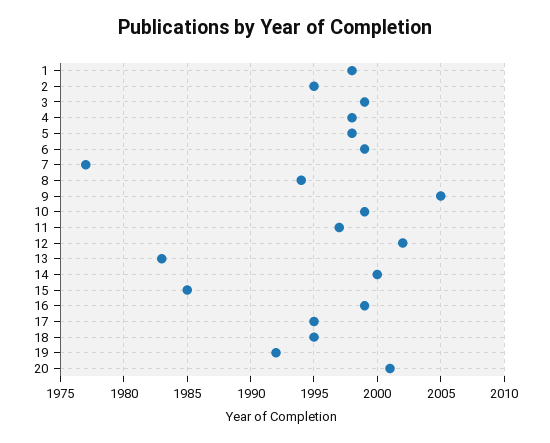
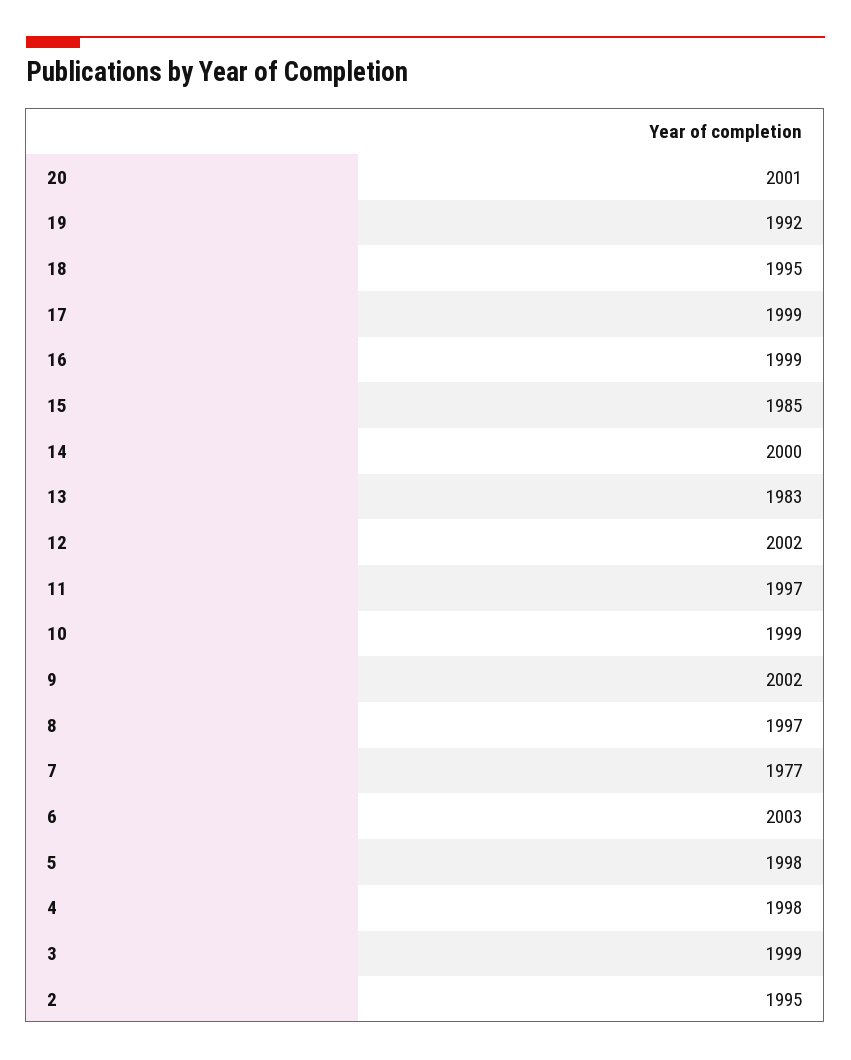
1: 1998 -> none
6: 1999 -> 2003
8: 1994 -> 1997
9: 2005 -> 2002
17: 1995 -> 1999

